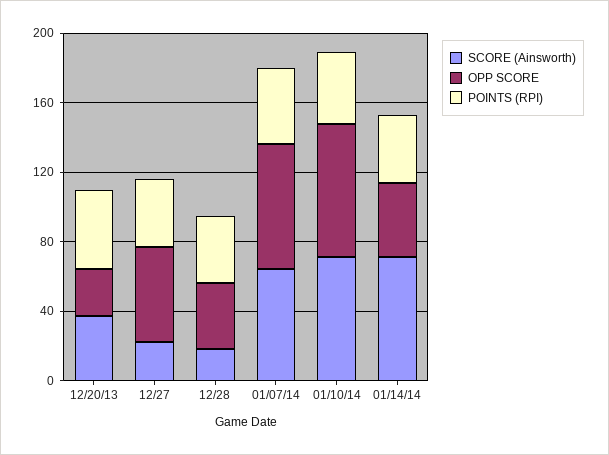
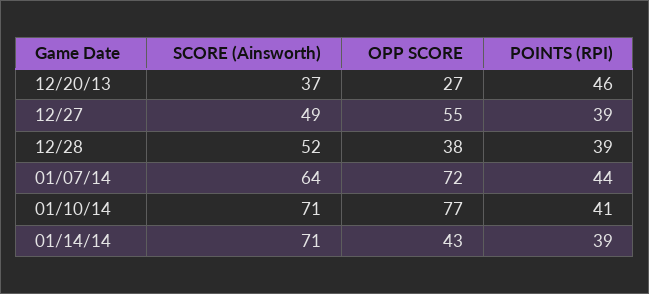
SCORE (Ainsworth), 12/27: 20 -> 49
SCORE (Ainsworth), 12/28: 20 -> 52

